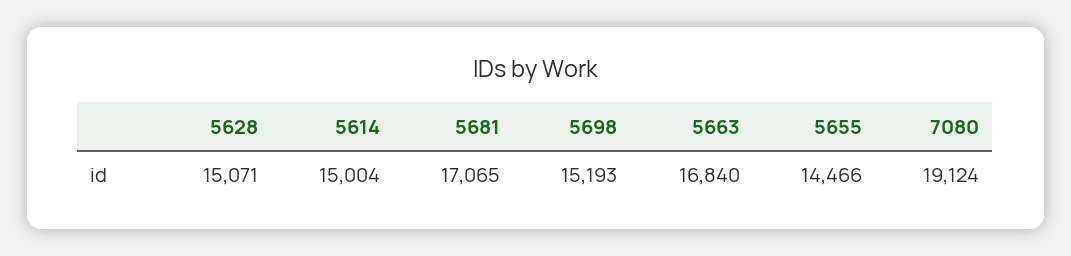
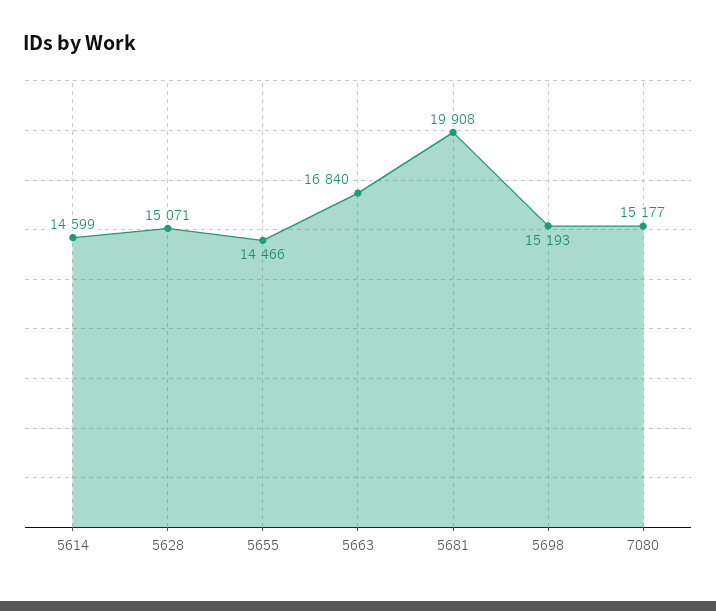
5614: 15004 -> 14599
5681: 17065 -> 19908
7080: 19124 -> 15177

